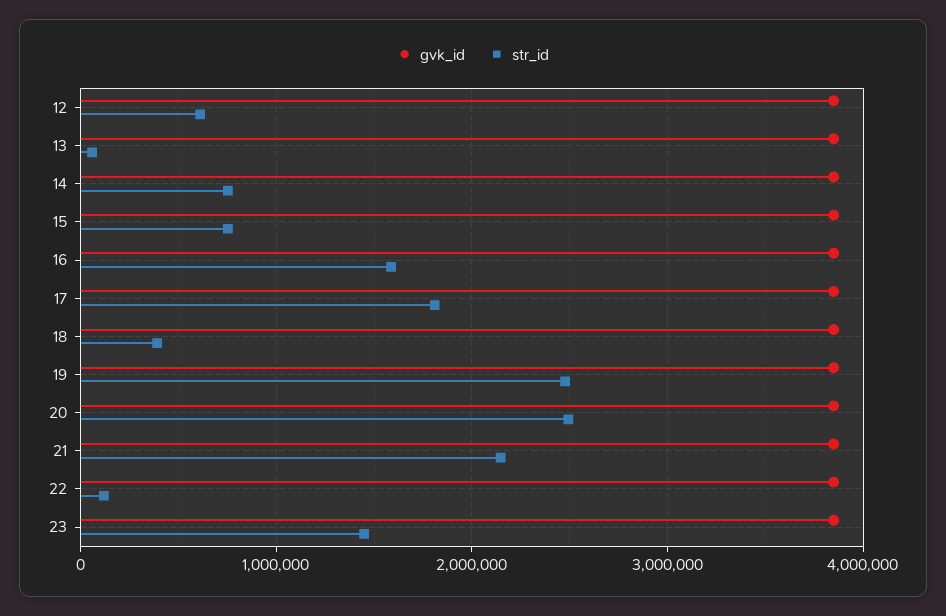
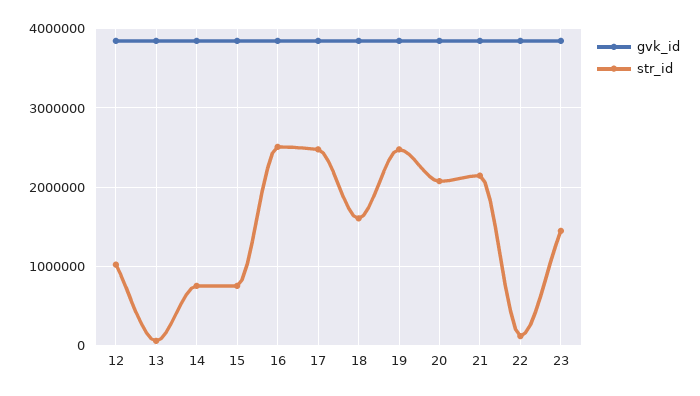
str_id, 12: 600000 -> 1000000
str_id, 16: 1600000 -> 2500000
str_id, 17: 1800000 -> 2500000
str_id, 18: 400000 -> 1600000
str_id, 20: 2500000 -> 2100000

